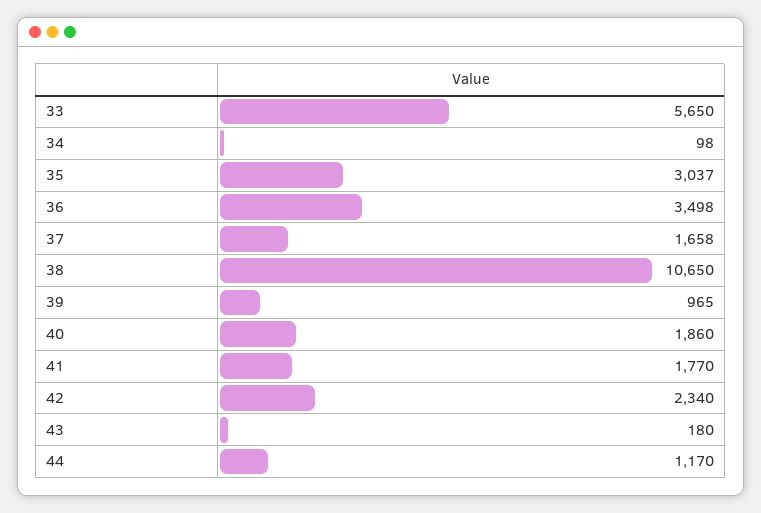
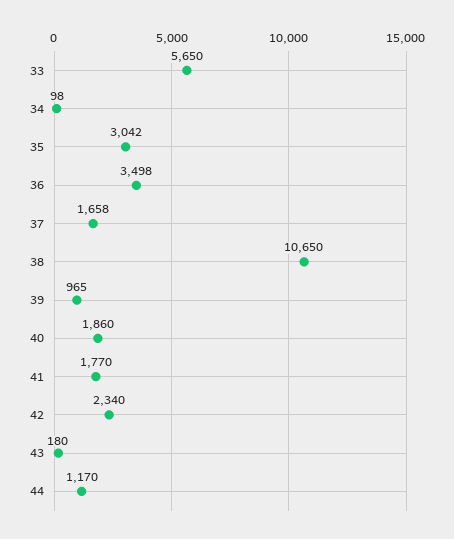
35: 3037 -> 3042

